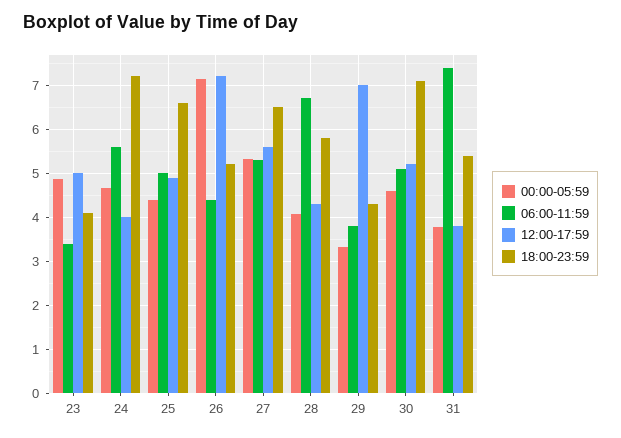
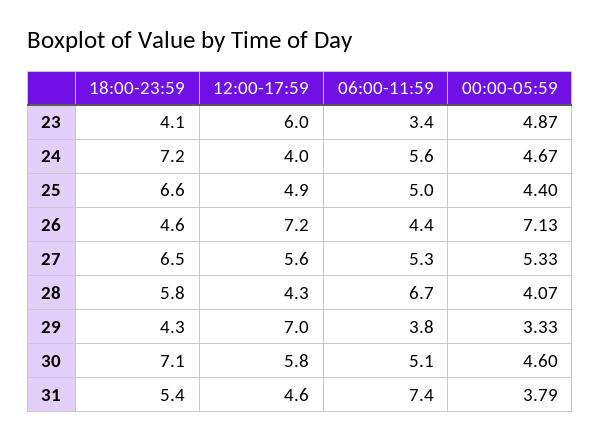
12:00-17:59, 23: 5 -> 6
18:00-23:59, 26: 5.2 -> 4.6
12:00-17:59, 30: 5.2 -> 5.8
12:00-17:59, 31: 3.8 -> 4.6

